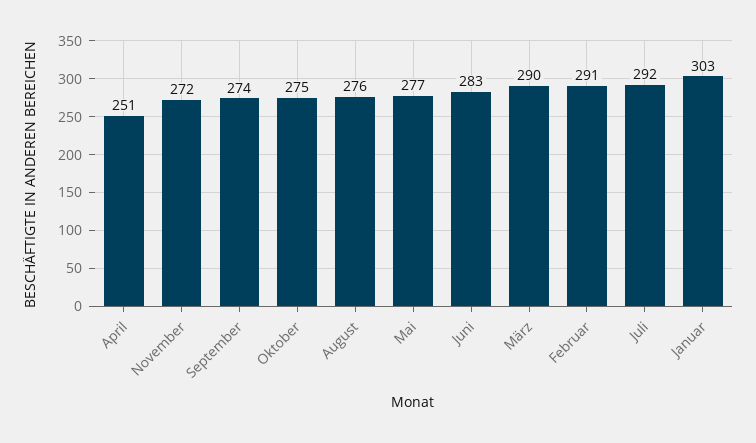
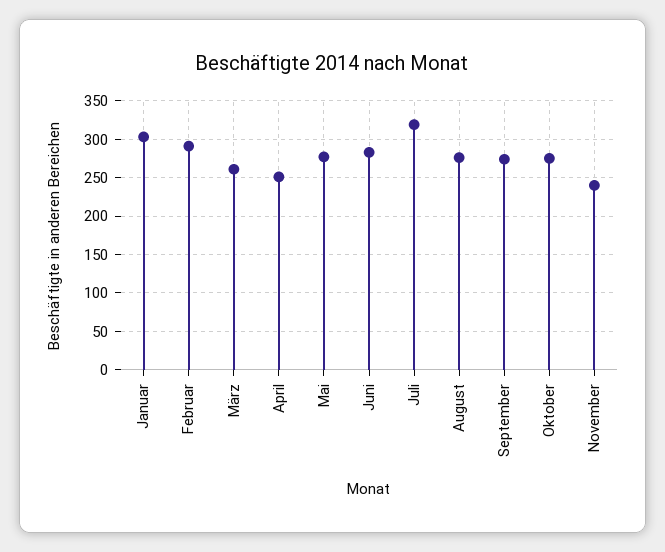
November: 272 -> 240
März: 290 -> 260
Juli: 292 -> 320

